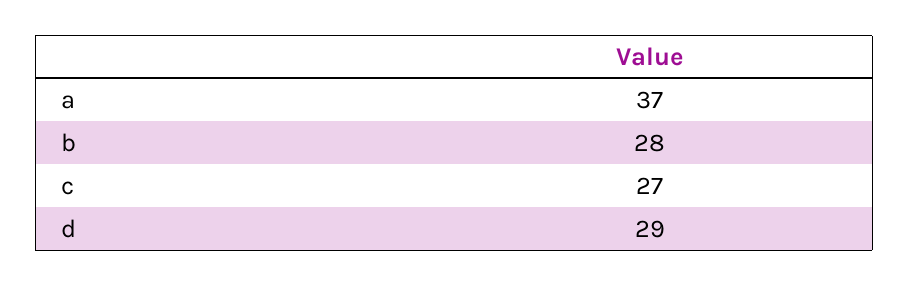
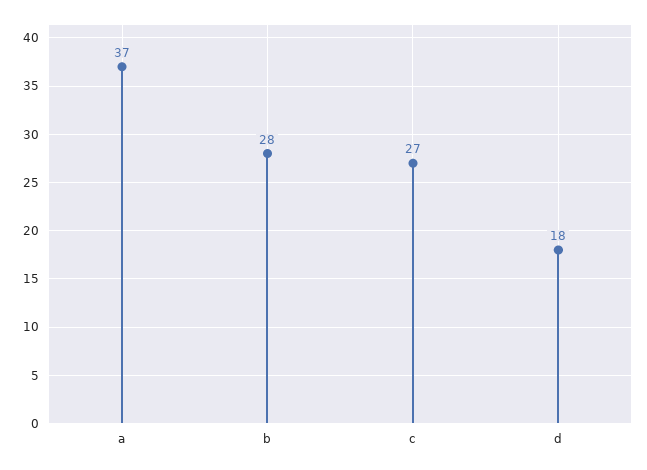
d: 29 -> 18

